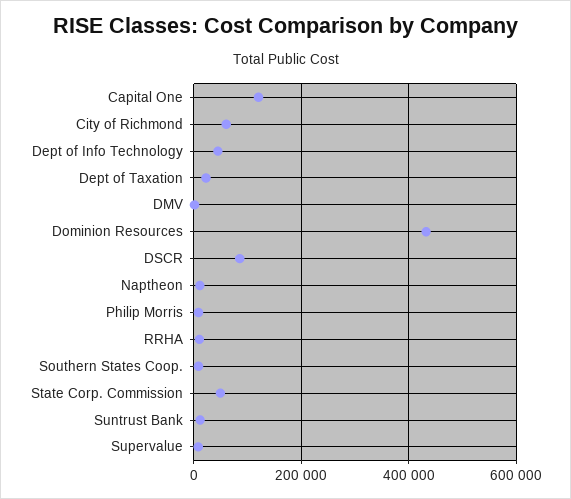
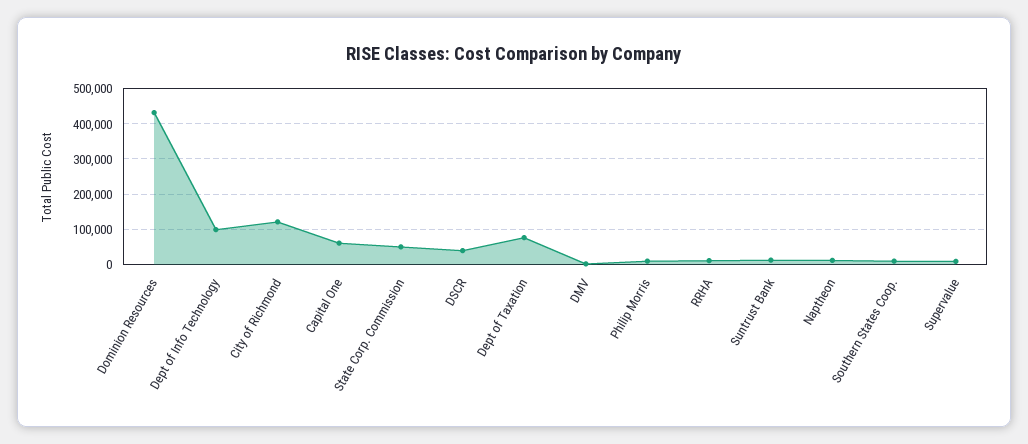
Capital One: 120000 -> 60000
City of Richmond: 60000 -> 120000
Dept of Info Technology: 40000 -> 100000
Dept of Taxation: 20000 -> 80000
DSCR: 80000 -> 40000

